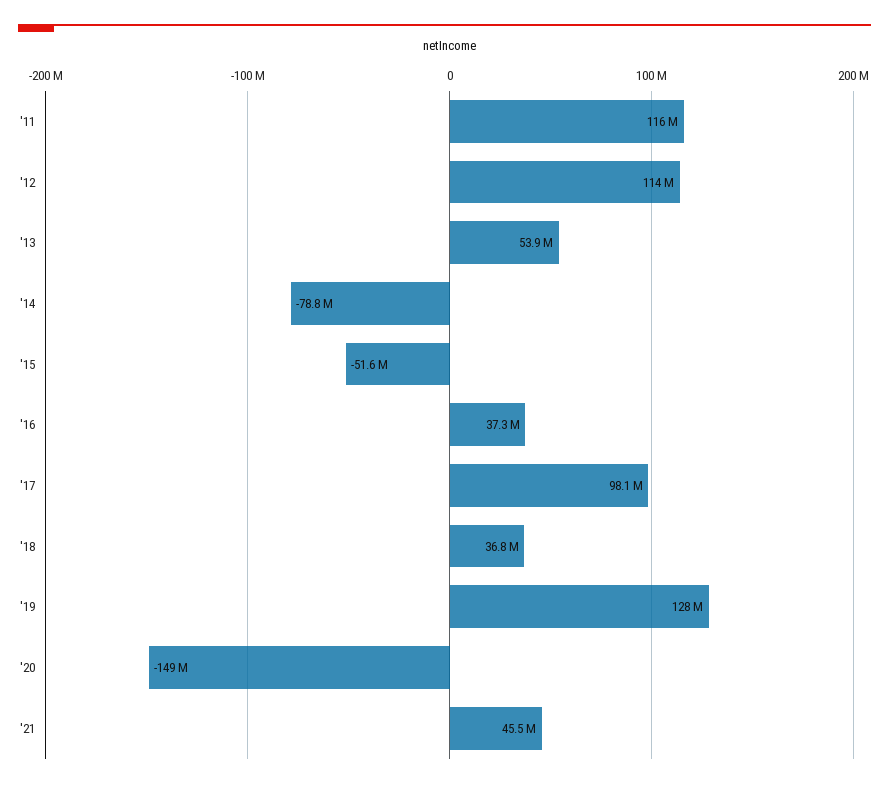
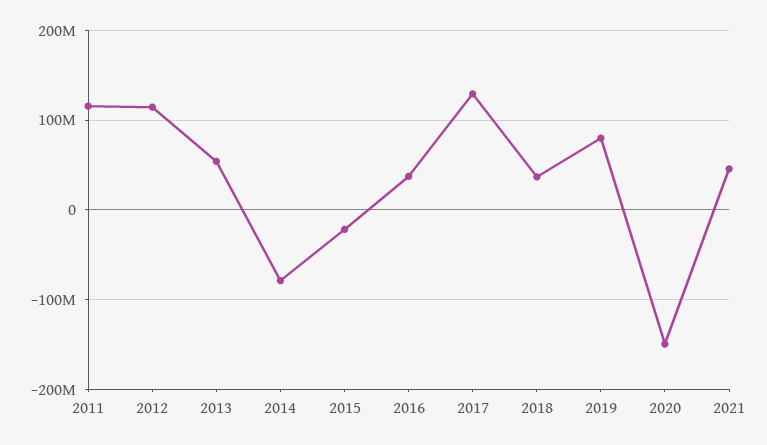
'15: -51600000 -> -20000000
'17: 98100000 -> 130000000
'19: 128000000 -> 80000000

